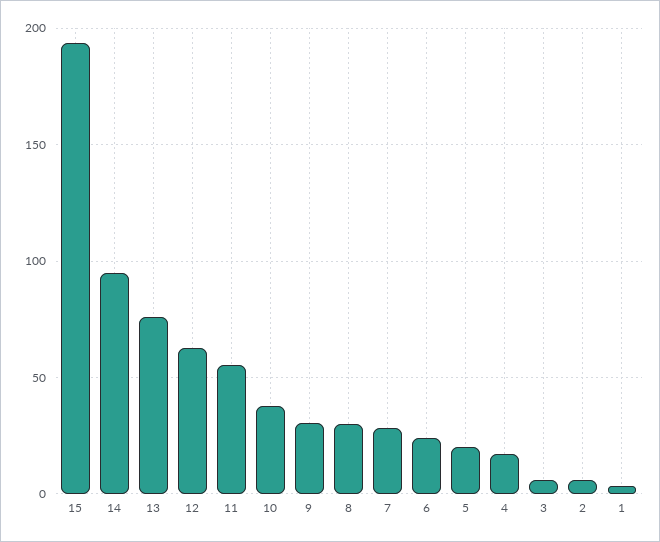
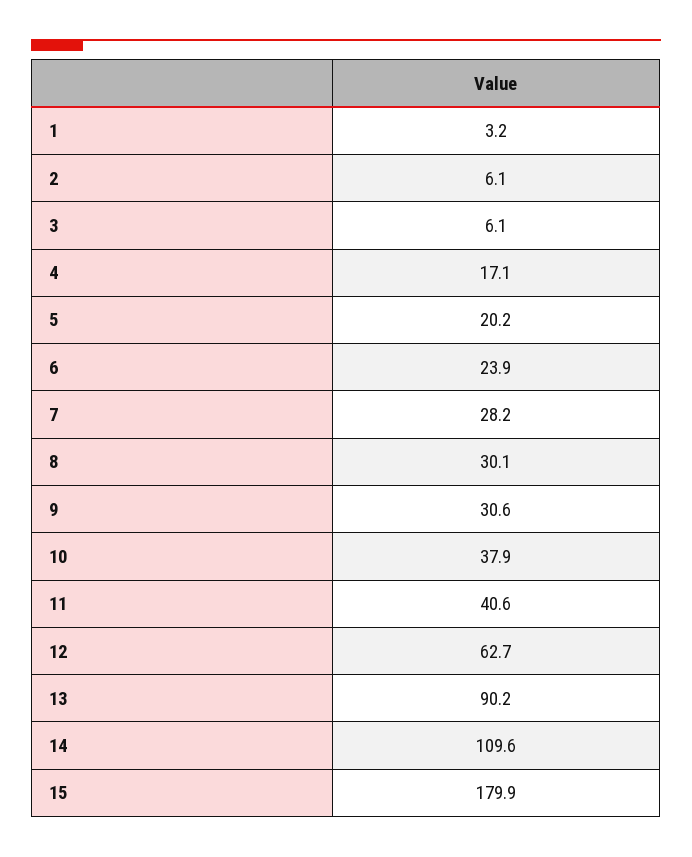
15: 195 -> 179.9
14: 95 -> 109.6
13: 75 -> 90.2
11: 55 -> 40.6

